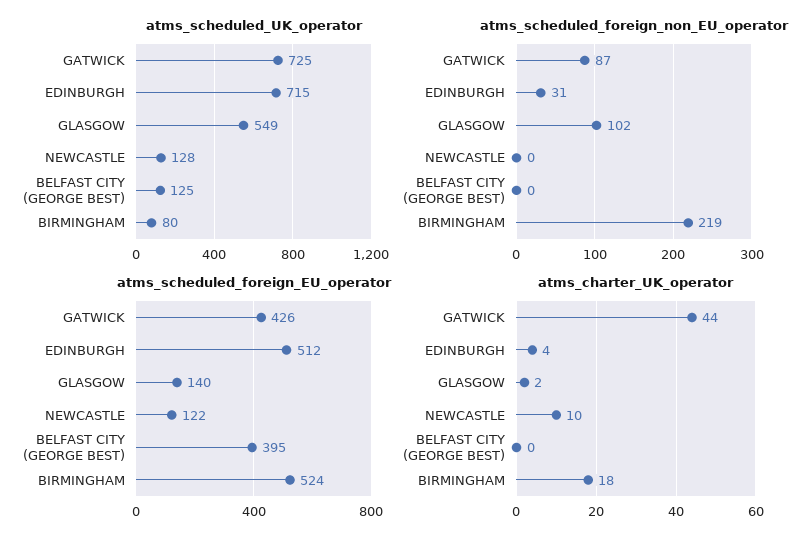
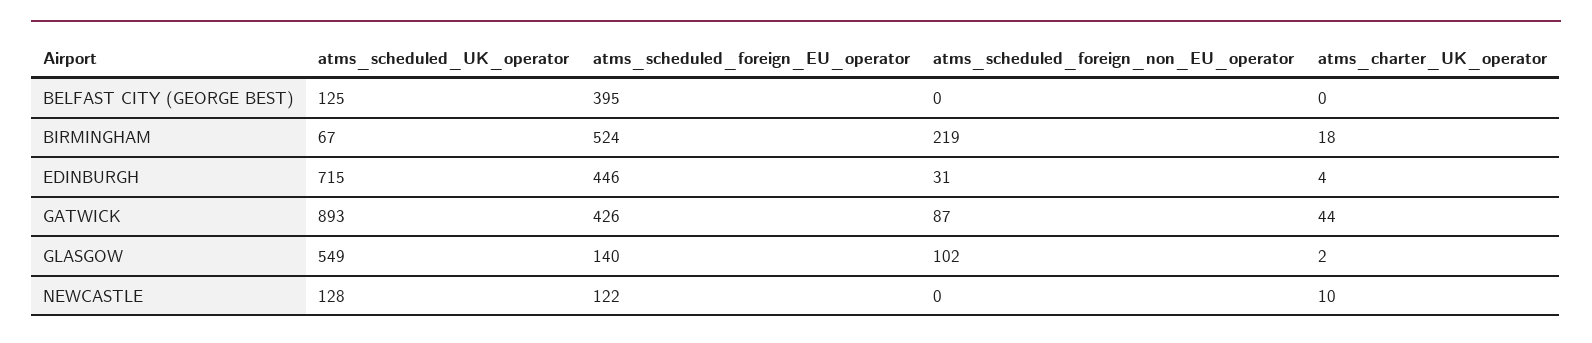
atms_scheduled_UK_operator, GATWICK: 725 -> 893
atms_scheduled_UK_operator, BIRMINGHAM: 80 -> 67
atms_scheduled_foreign_EU_operator, EDINBURGH: 512 -> 446

